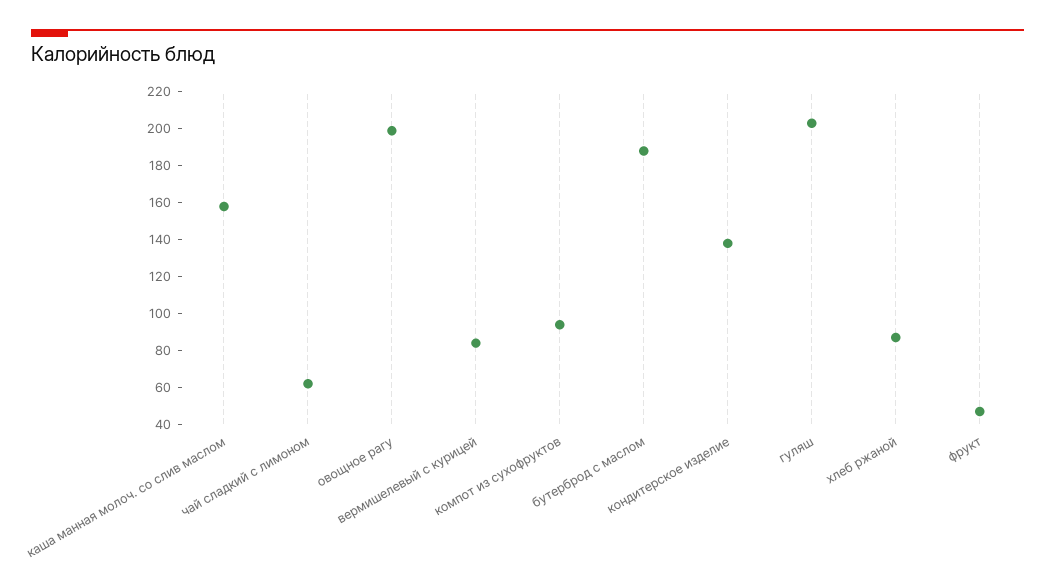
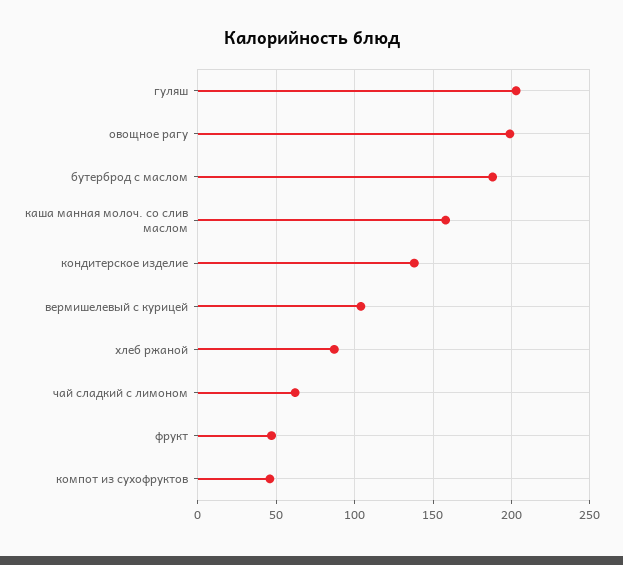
вермишелевый с курицей: 85 -> 105
компот из сухофруктов: 95 -> 45

